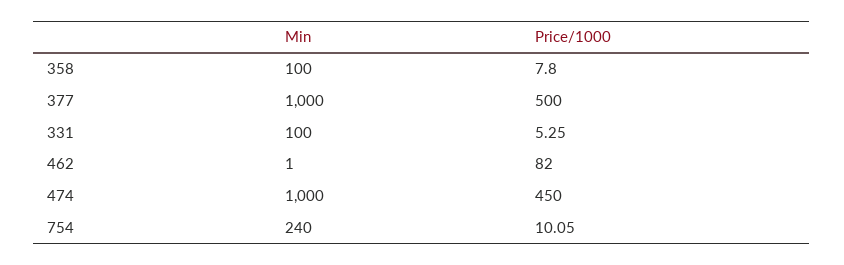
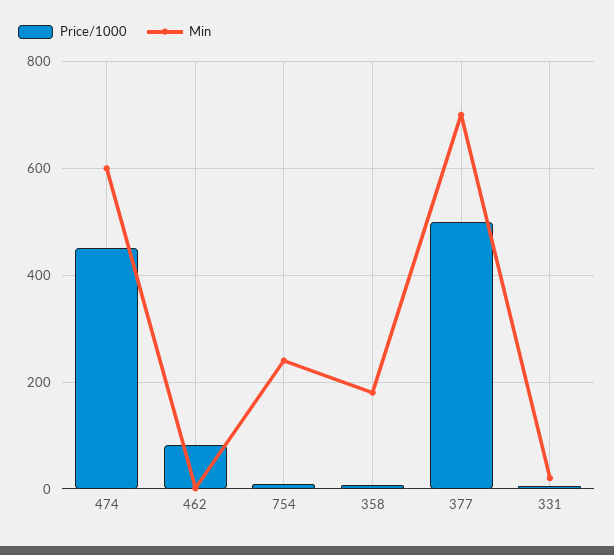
Min, 358: 100 -> 180
Min, 377: 1000 -> 700
Min, 331: 100 -> 20
Min, 474: 1000 -> 600

